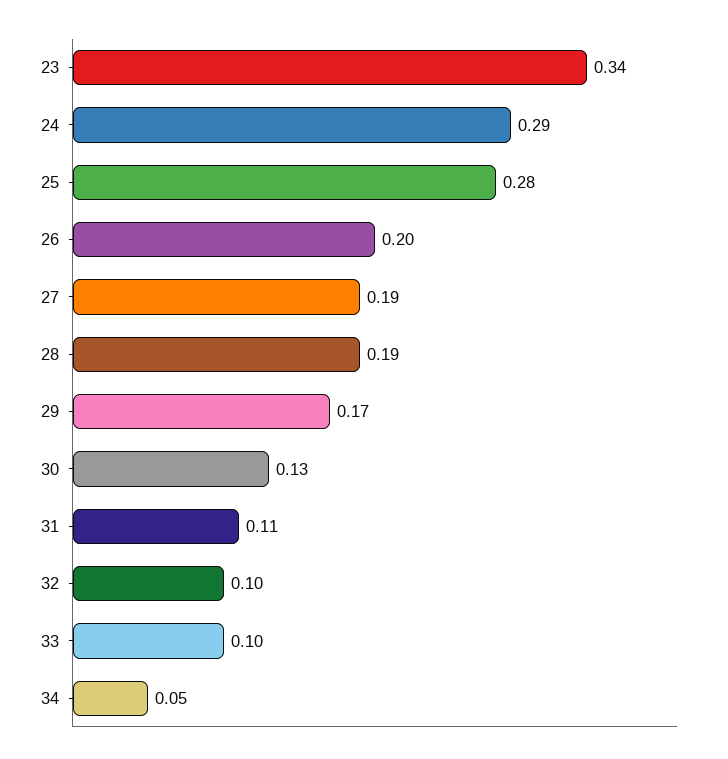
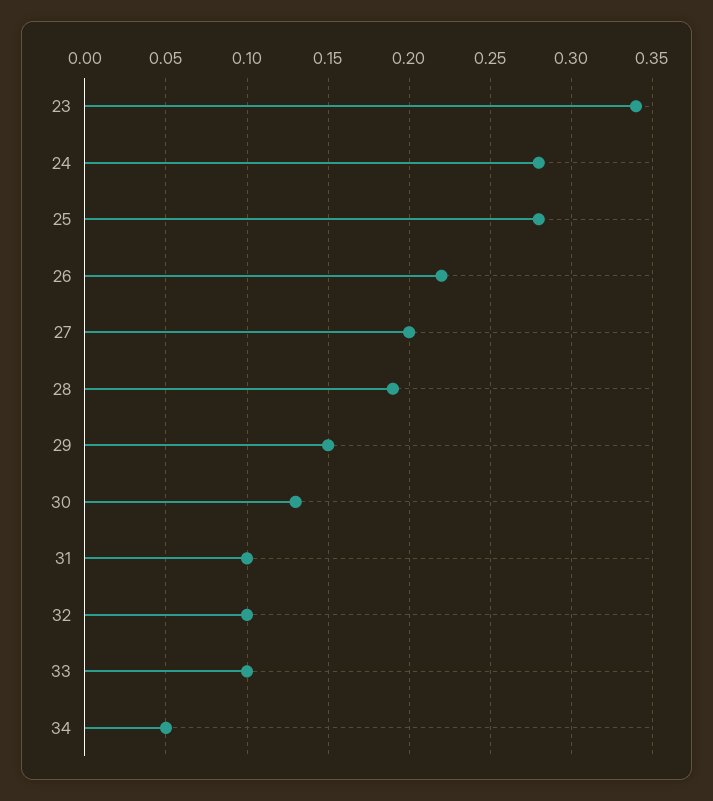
24: 0.29 -> 0.28
26: 0.2 -> 0.22
27: 0.19 -> 0.2
29: 0.17 -> 0.15
31: 0.11 -> 0.1

